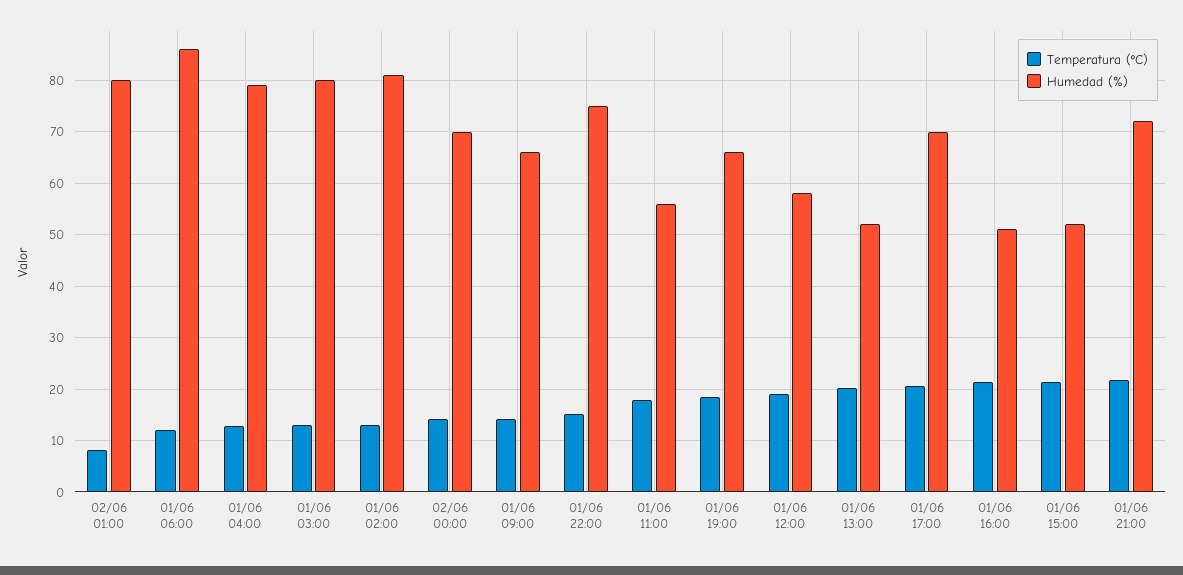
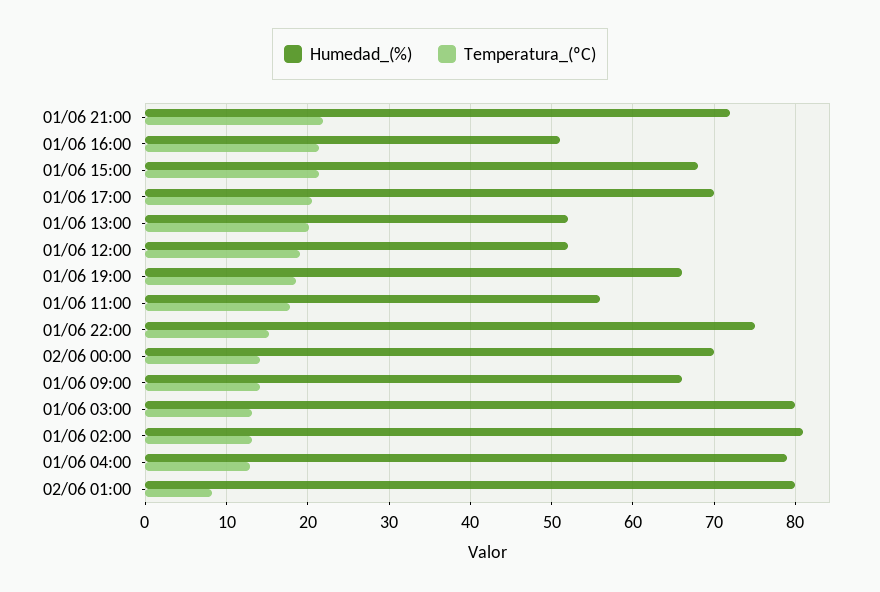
Temperatura (ºC), 01/06 06:00: 12 -> none
Humedad (%), 01/06 06:00: 86 -> none
Humedad (%), 01/06 12:00: 58 -> 52
Humedad (%), 01/06 15:00: 52 -> 68

